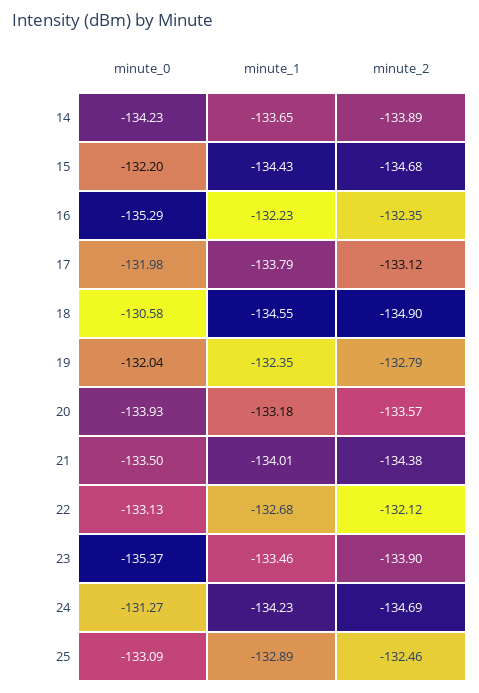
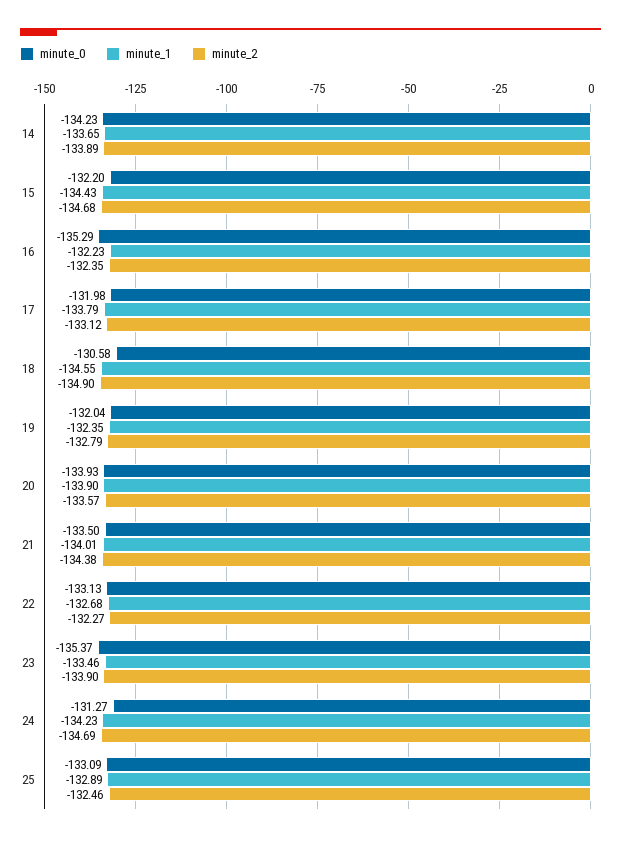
minute_1, 20: -133.18 -> -133.9
minute_2, 22: -132.12 -> -132.27

